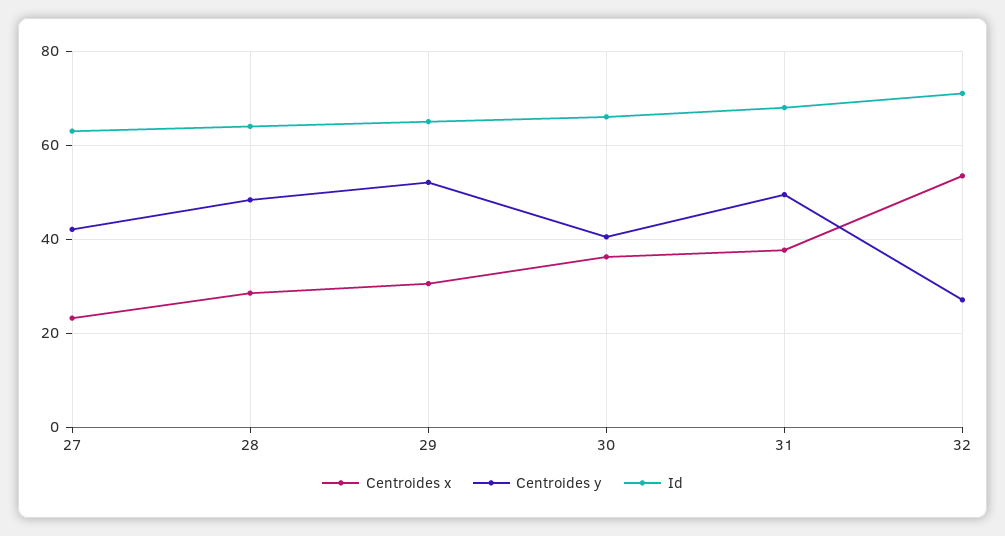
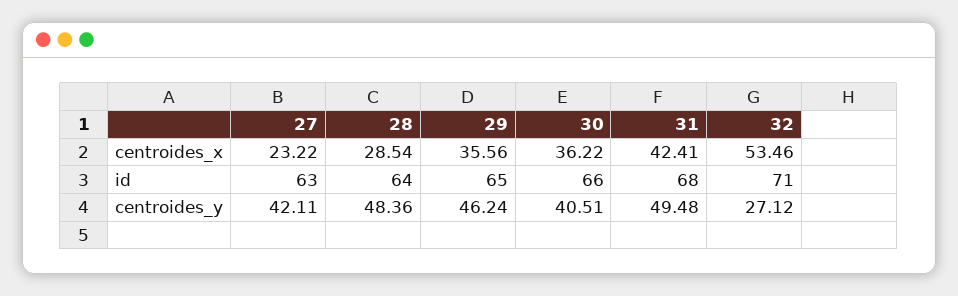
Centroides x, 29: 30 -> 35.56
Centroides y, 29: 52 -> 46.24
Centroides x, 31: 38 -> 42.41

